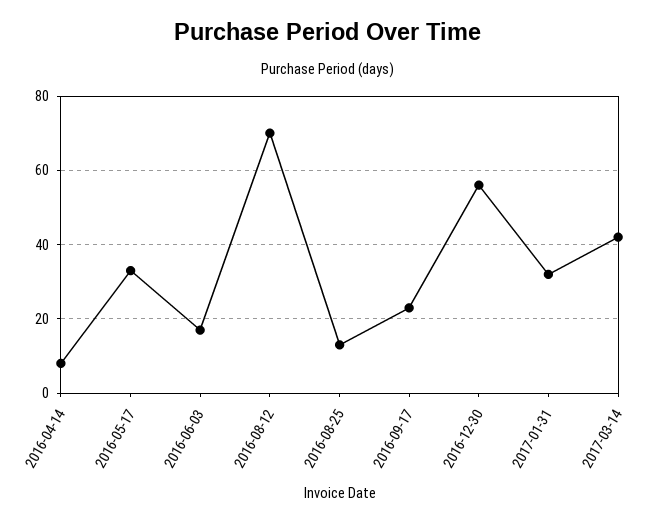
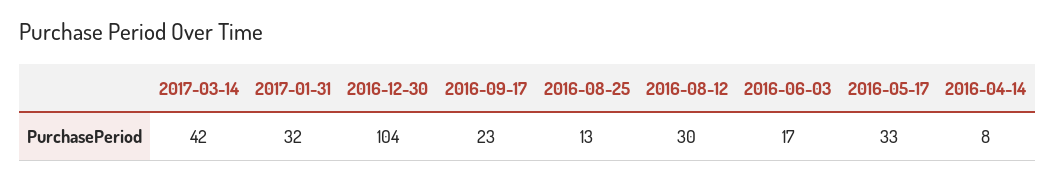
2016-08-12: 70 -> 30
2016-12-30: 55 -> 104

